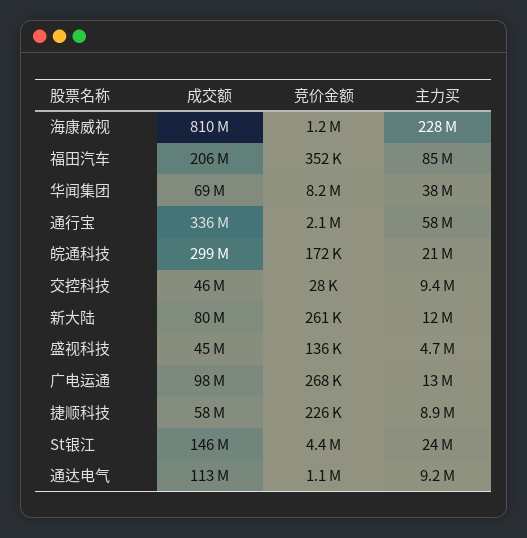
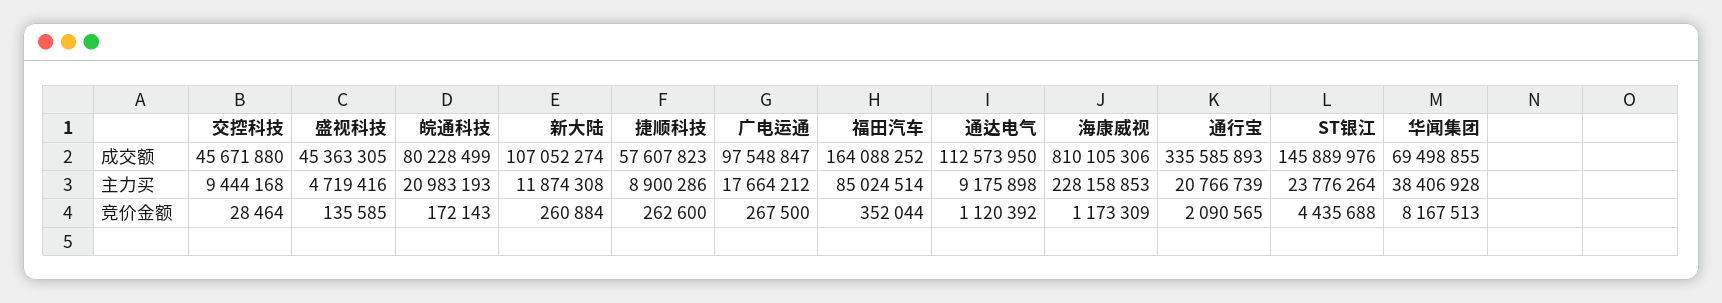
成交额, 福田汽车: 206000000 -> 164088252
主力买, 通行宝: 58000000 -> 20766739
成交额, 皖通科技: 299000000 -> 80228499
成交额, 新大陆: 80000000 -> 107052274
主力买, 广电运通: 13000000 -> 17664212
竞价金额, 捷顺科技: 226000 -> 262600

